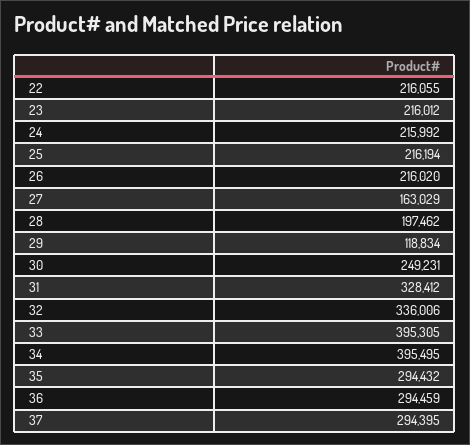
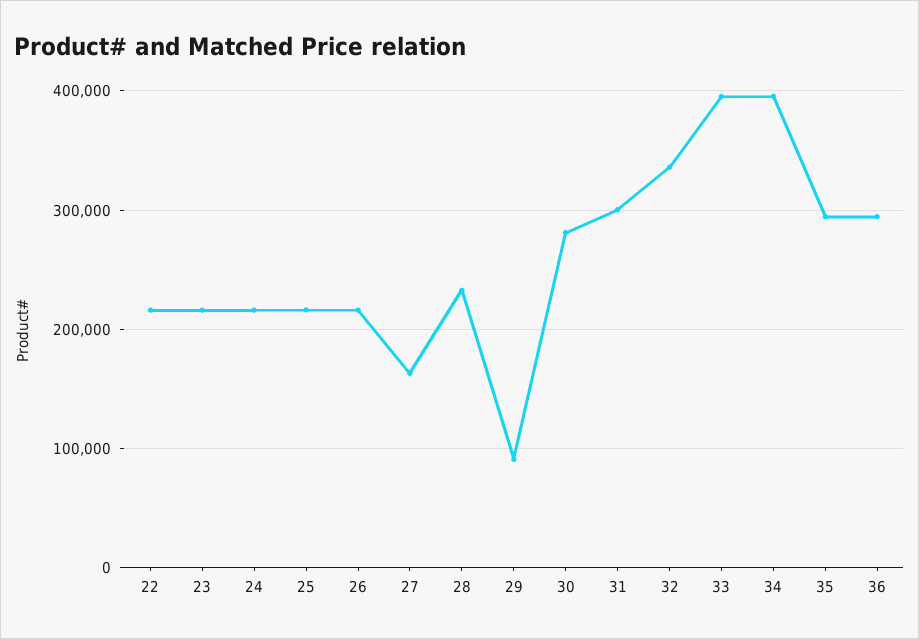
28: 197462 -> 230000
29: 118834 -> 90000
30: 249231 -> 280000
31: 328412 -> 300000
37: 294395 -> none

